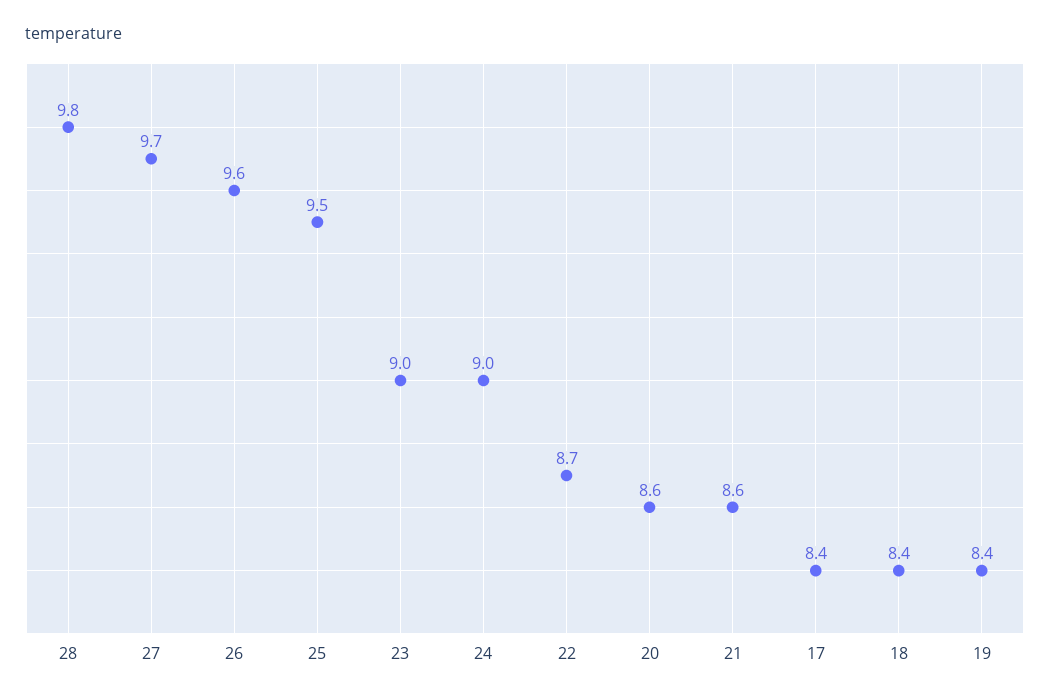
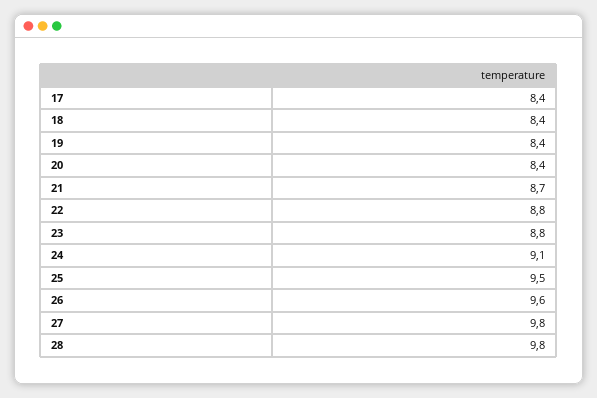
27: 9.7 -> 9.8
23: 9 -> 8.8
24: 9 -> 9.1
22: 8.7 -> 8.8
20: 8.6 -> 8.4
21: 8.6 -> 8.7

